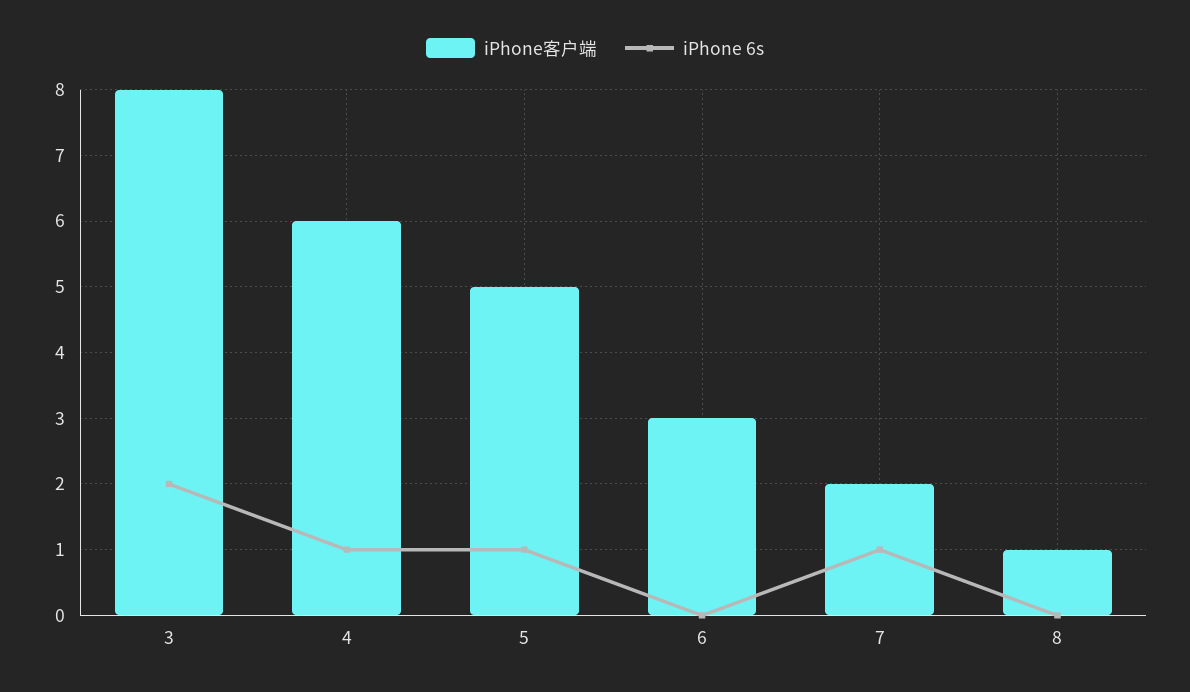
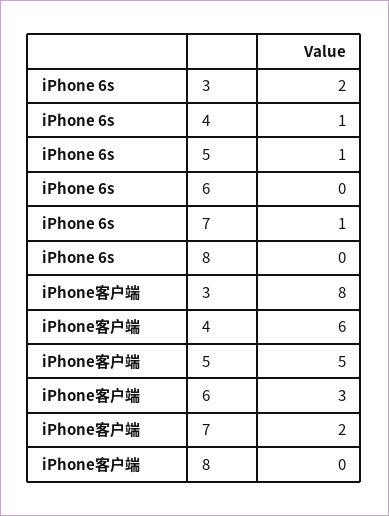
iPhone客户端, 8: 1 -> 0

